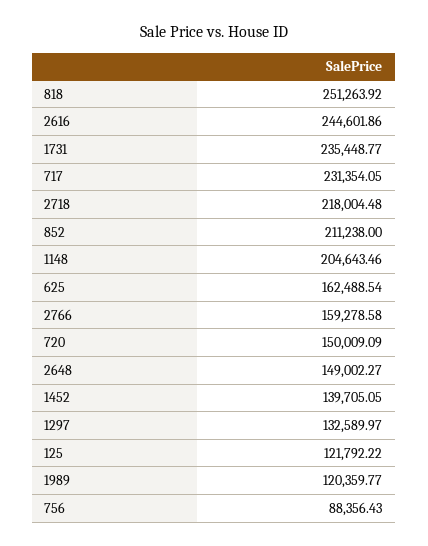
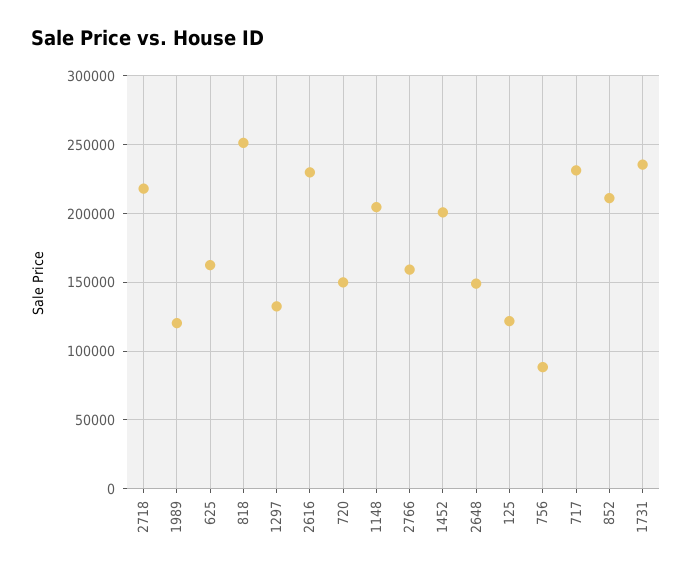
2616: 244601.86 -> 230000
1452: 139705.05 -> 200000

